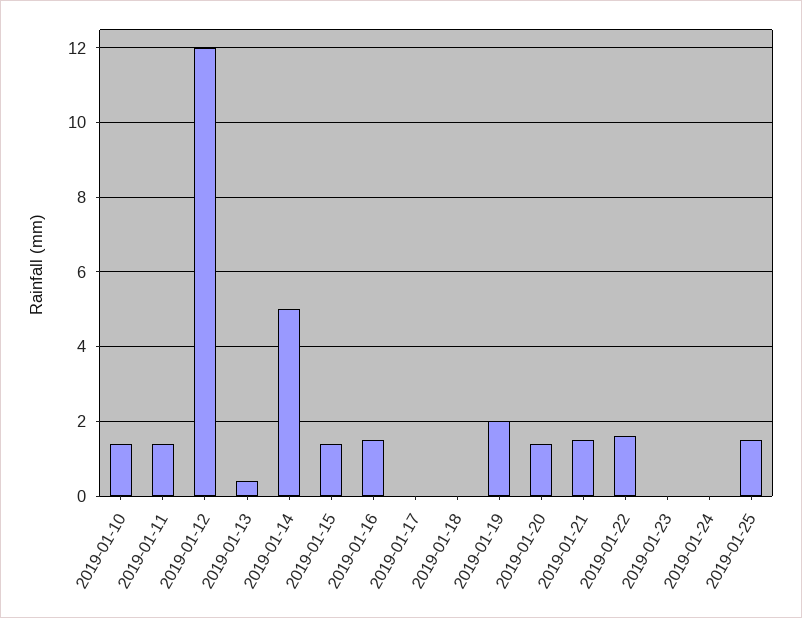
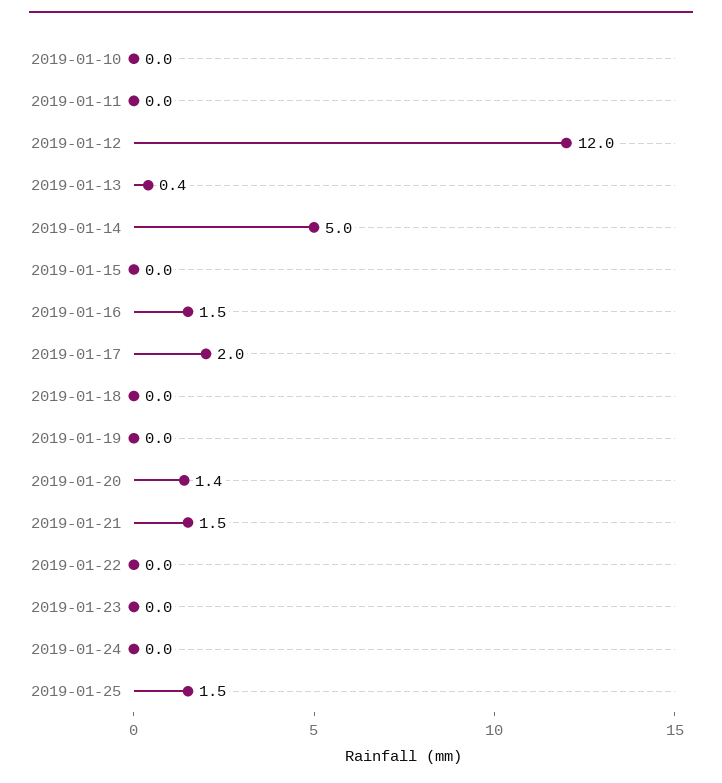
2019-01-10: 1.5 -> 0
2019-01-11: 1.5 -> 0
2019-01-15: 1.5 -> 0
2019-01-17: 0 -> 2
2019-01-19: 2 -> 0
2019-01-22: 1.5 -> 0

